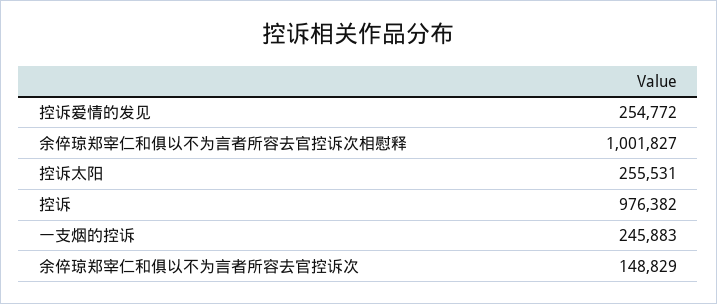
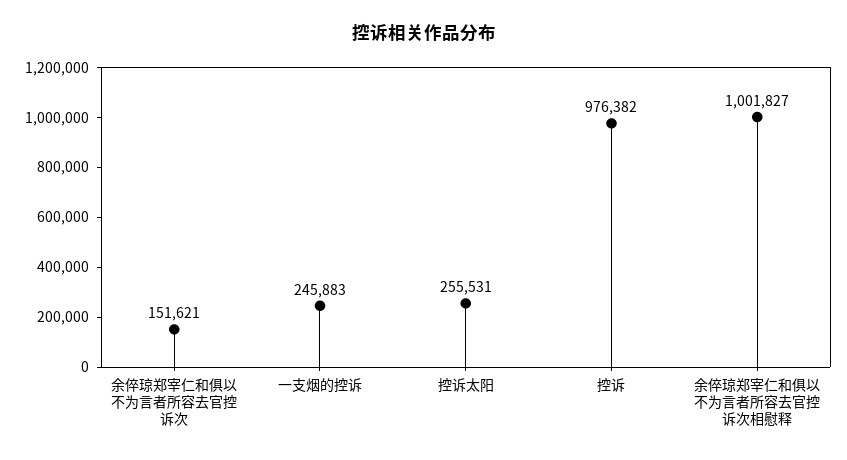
控诉爱情的发见: 254772 -> none
余倅琼郑宰仁和俱以不为言者所容去官控诉次: 148829 -> 151621

